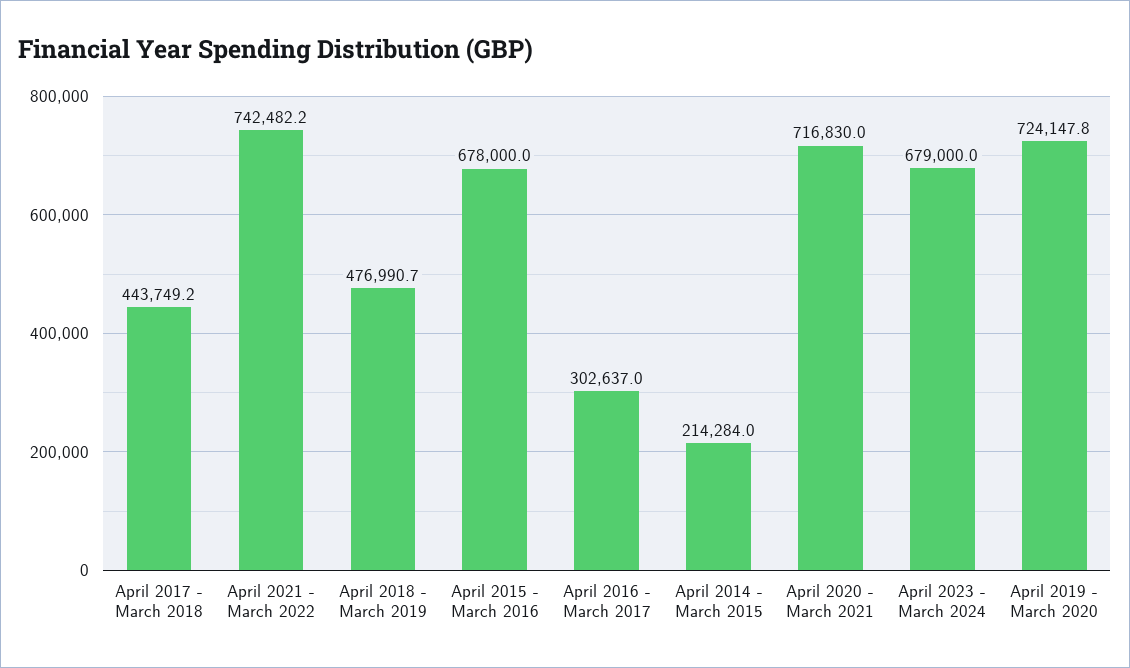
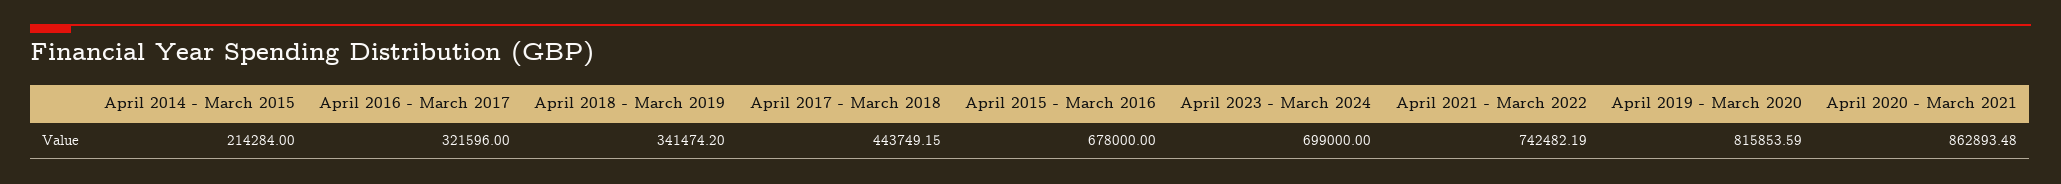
April 2018 - March 2019: 476990.7 -> 341474.2
April 2016 - March 2017: 302637 -> 321596
April 2020 - March 2021: 716830 -> 862893.48
April 2023 - March 2024: 679000 -> 699000
April 2019 - March 2020: 724147.8 -> 815853.59

